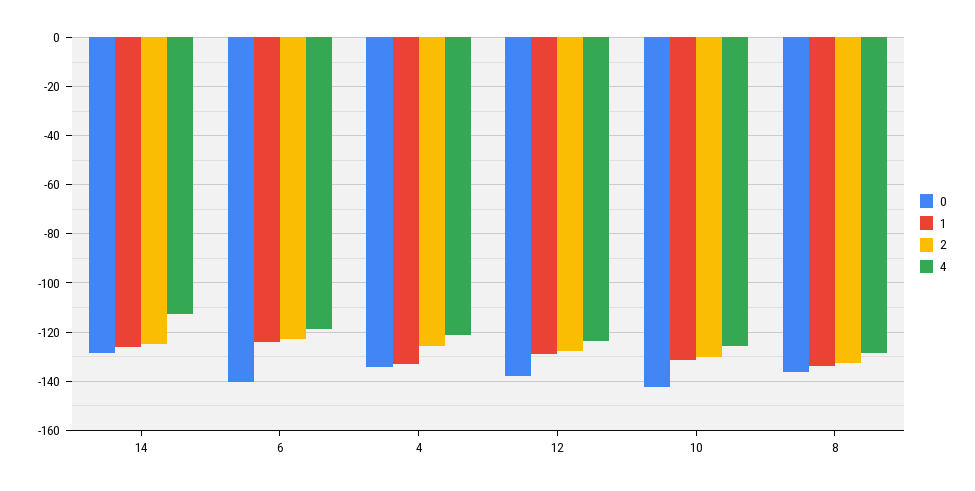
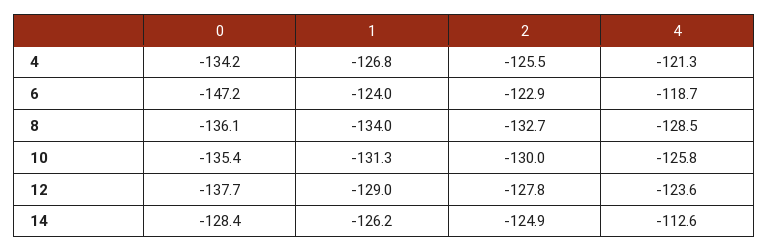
0, 6: -140 -> -147.2
1, 4: -132.5 -> -126.8
0, 10: -142.5 -> -135.4

